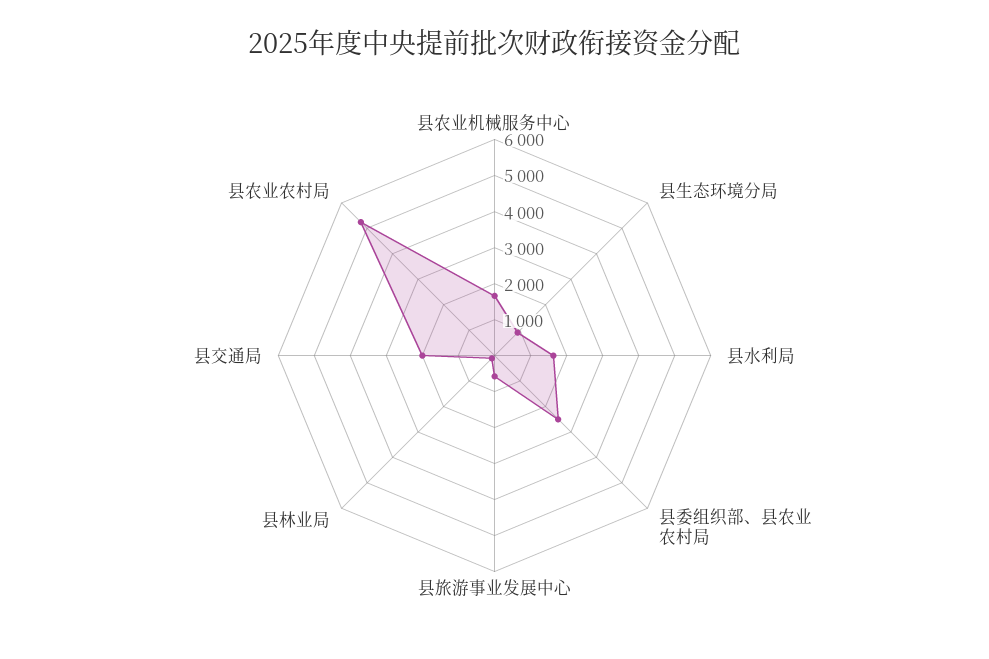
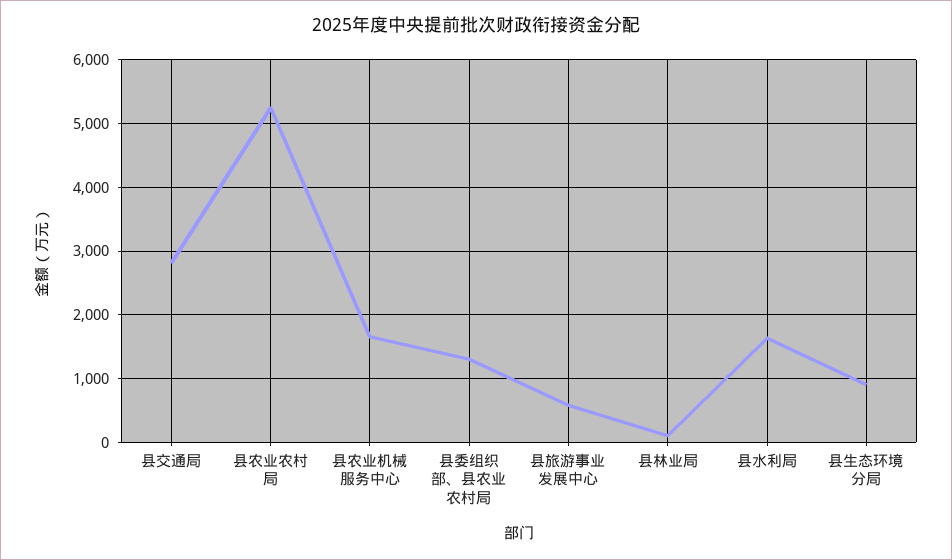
县委组织部、县农业农村局: 2500 -> 1300
县交通局: 2000 -> 2800

